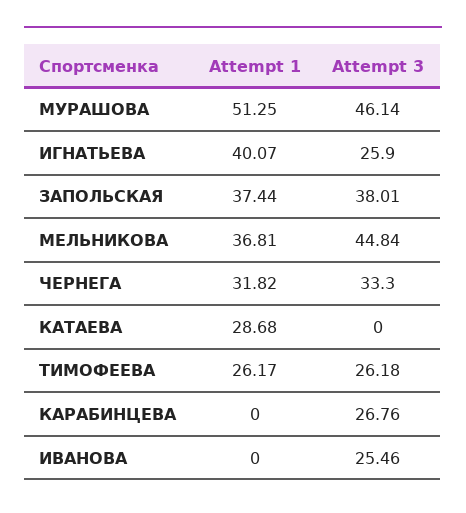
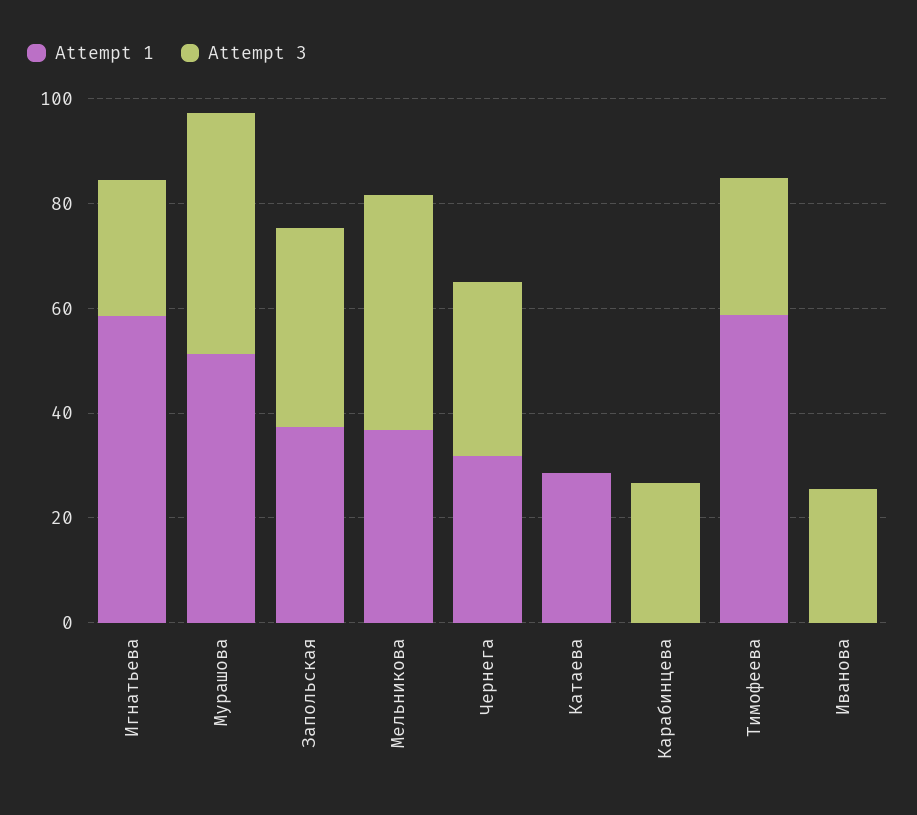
Attempt 1, ИГНАТЬЕВА: 40.07 -> 60
Attempt 1, ТИМОФЕЕВА: 26.17 -> 60

